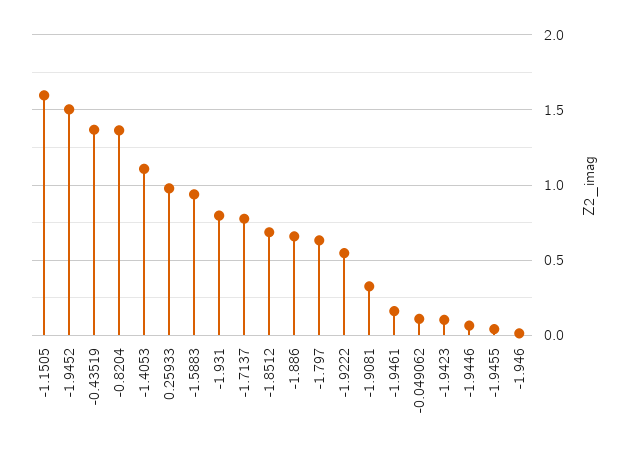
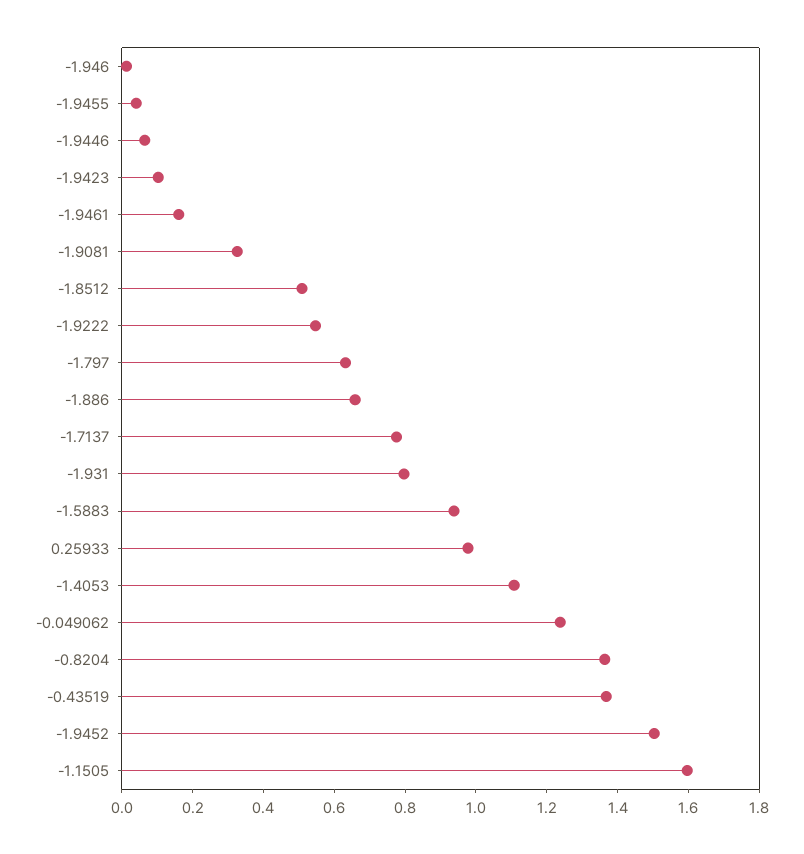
-1.8512: 0.7 -> 0.5
-0.049062: 0.1 -> 1.25

